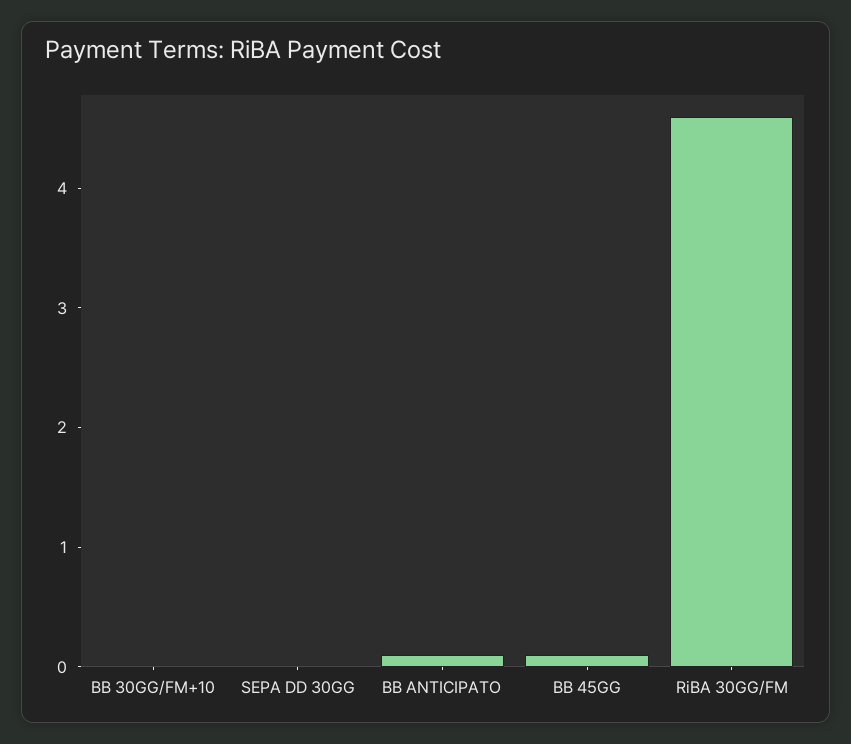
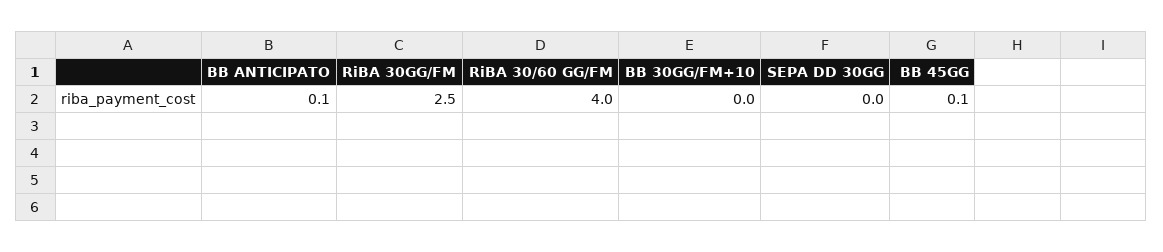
RiBA 30GG/FM: 4.6 -> 2.5
RiBA 30/60 GG/FM: none -> 4

